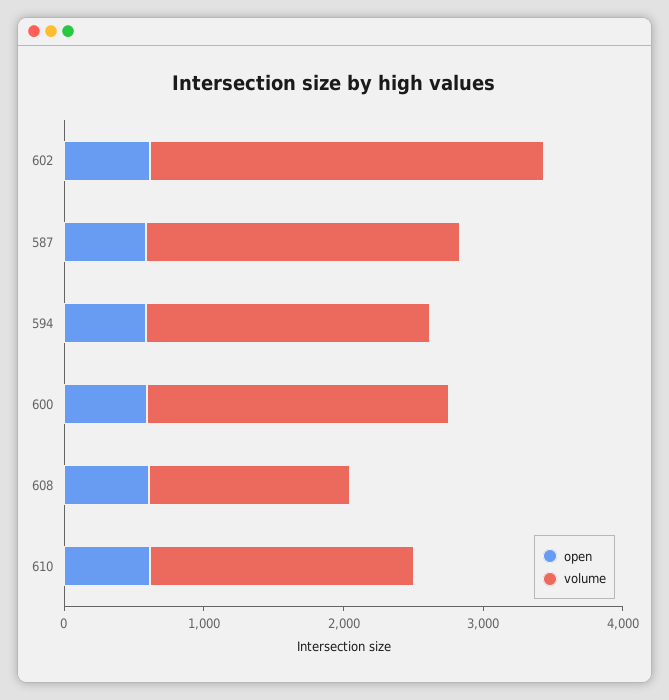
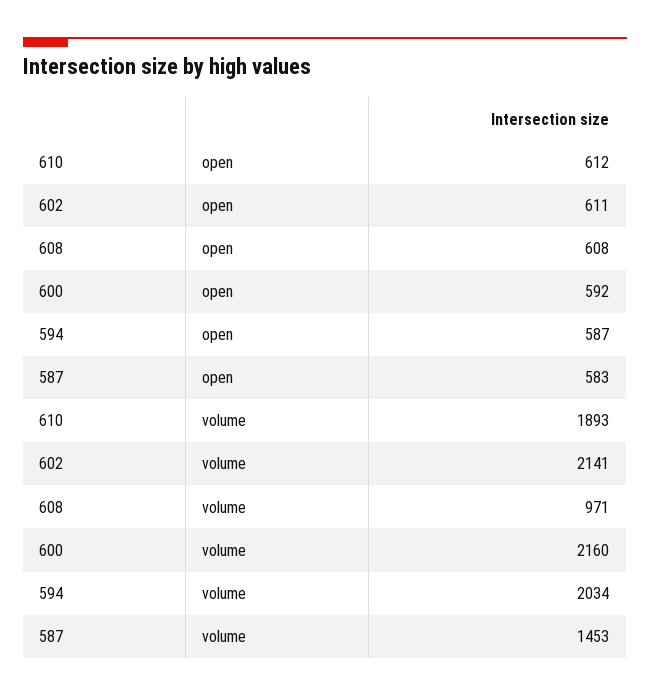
volume, 602: 2800 -> 2141
volume, 587: 2200 -> 1453
volume, 608: 1400 -> 971

